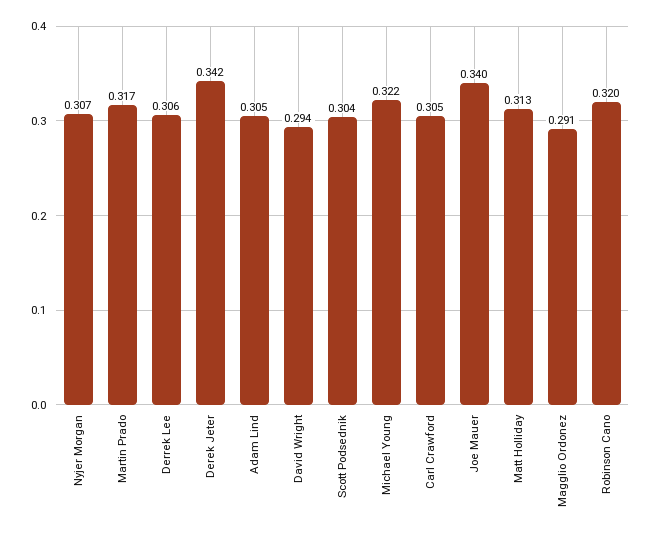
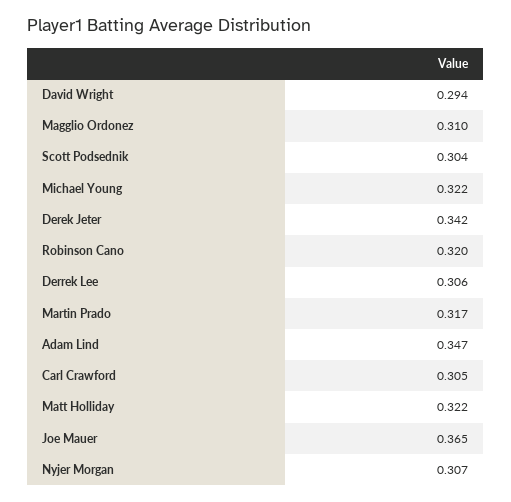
Adam Lind: 0.305 -> 0.347
Joe Mauer: 0.34 -> 0.365
Matt Holliday: 0.313 -> 0.322
Magglio Ordonez: 0.291 -> 0.31

